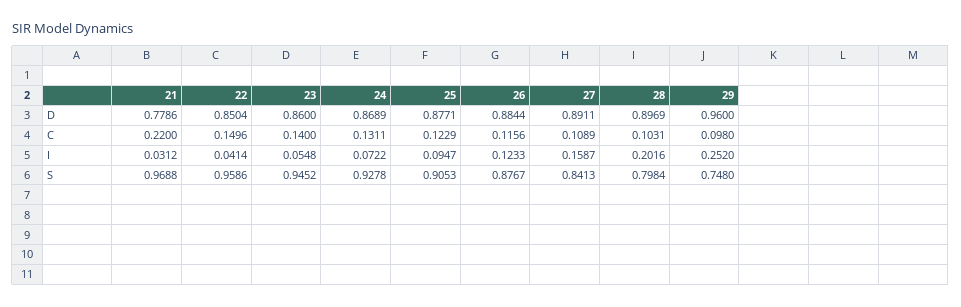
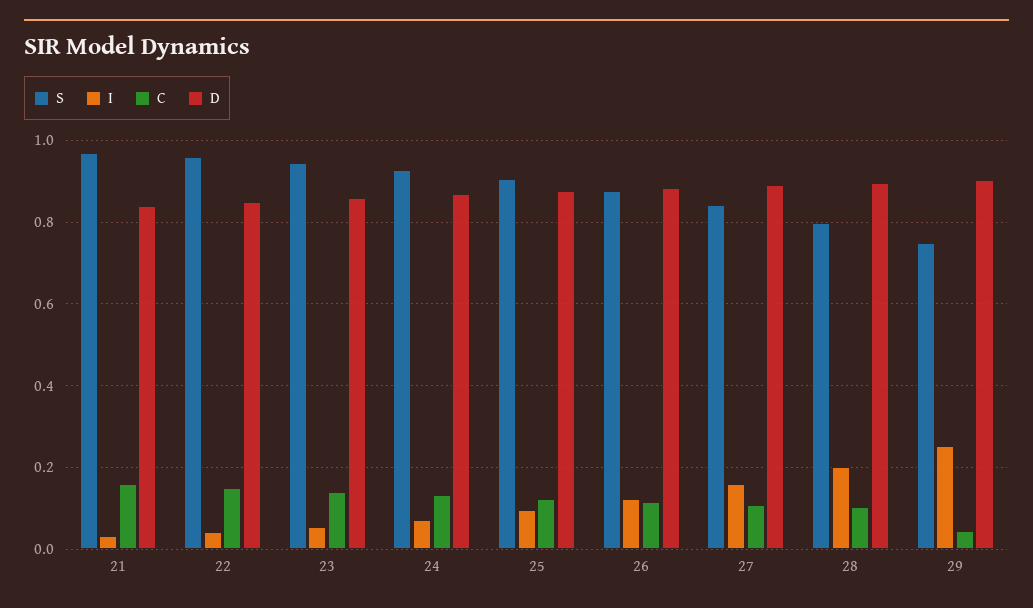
D, 21: 0.7786 -> 0.84
D, 29: 0.96 -> 0.9
C, 21: 0.22 -> 0.16
C, 29: 0.098 -> 0.04

